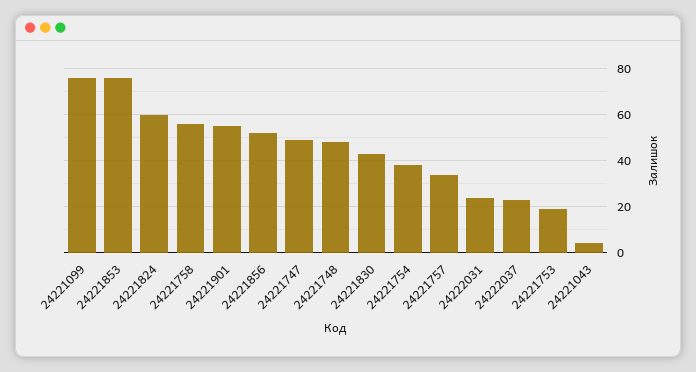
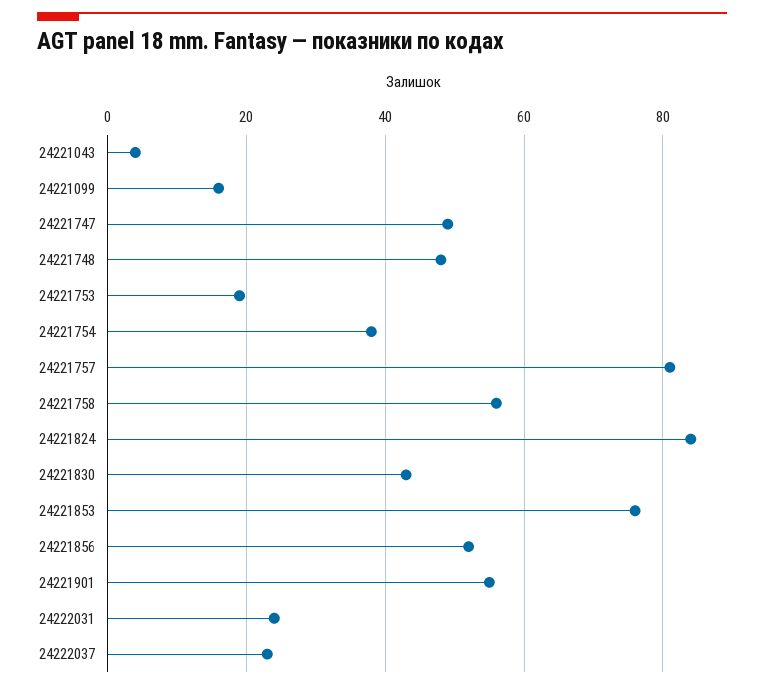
24221099: 75 -> 15
24221824: 60 -> 85
24221757: 35 -> 80

